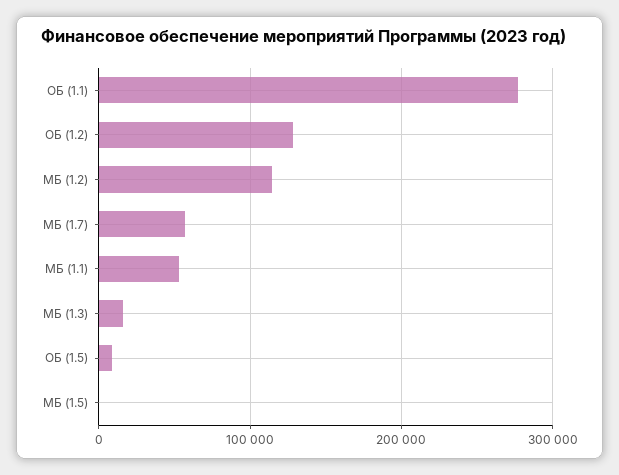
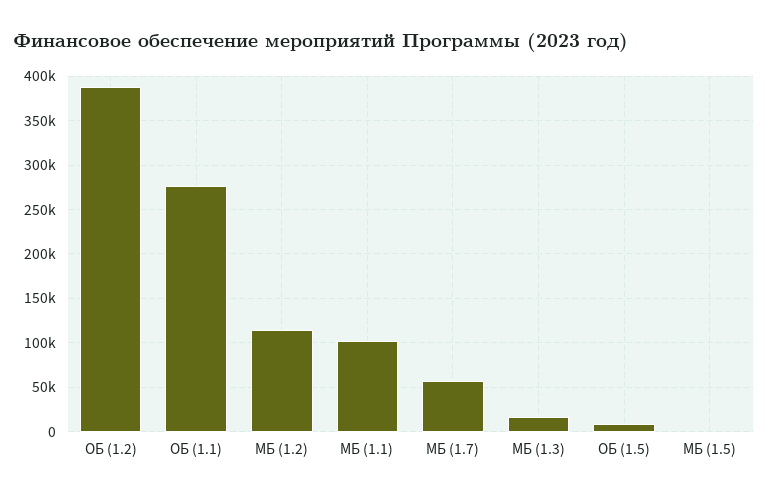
ОБ (1.2): 130000 -> 390000
МБ (1.1): 50000 -> 100000

